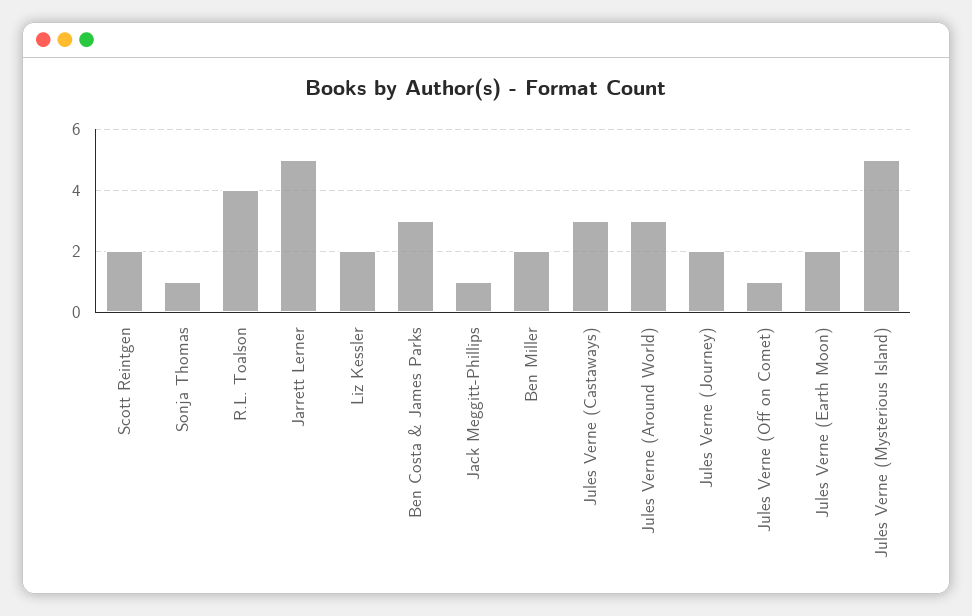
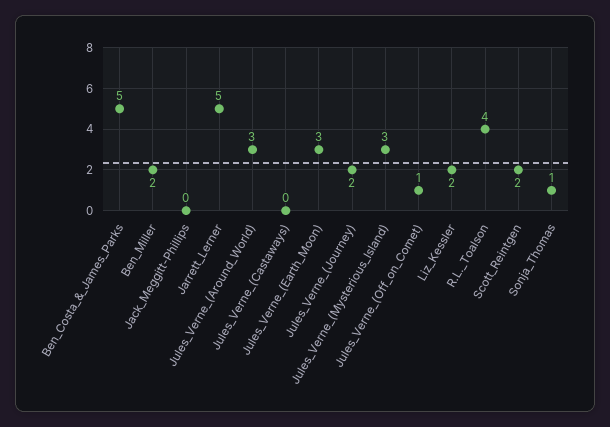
Ben Costa & James Parks: 3 -> 5
Jack Meggitt-Phillips: 1 -> 0
Jules Verne (Castaways): 3 -> 0
Jules Verne (Earth Moon): 2 -> 3
Jules Verne (Mysterious Island): 5 -> 3

